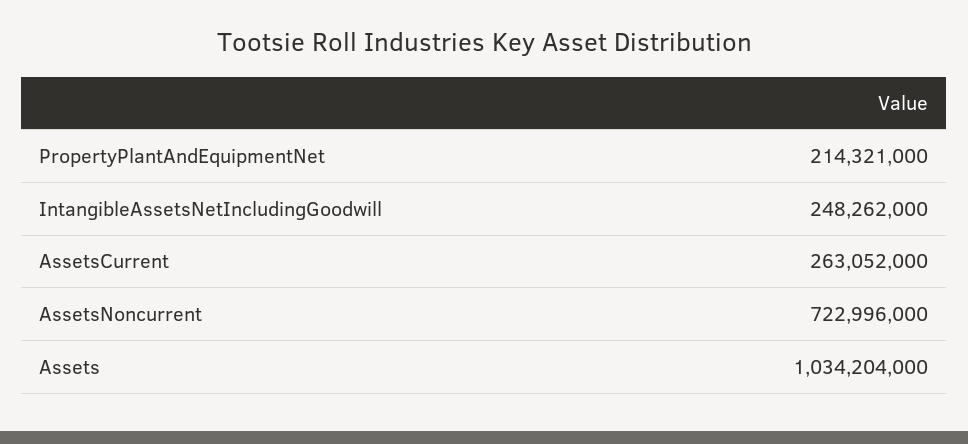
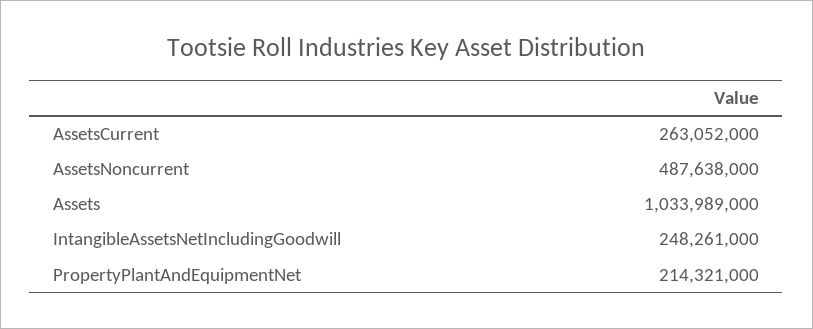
IntangibleAssetsNetIncludingGoodwill: 248262000 -> 248261000
AssetsNoncurrent: 722996000 -> 487638000
Assets: 1034204000 -> 1033989000

